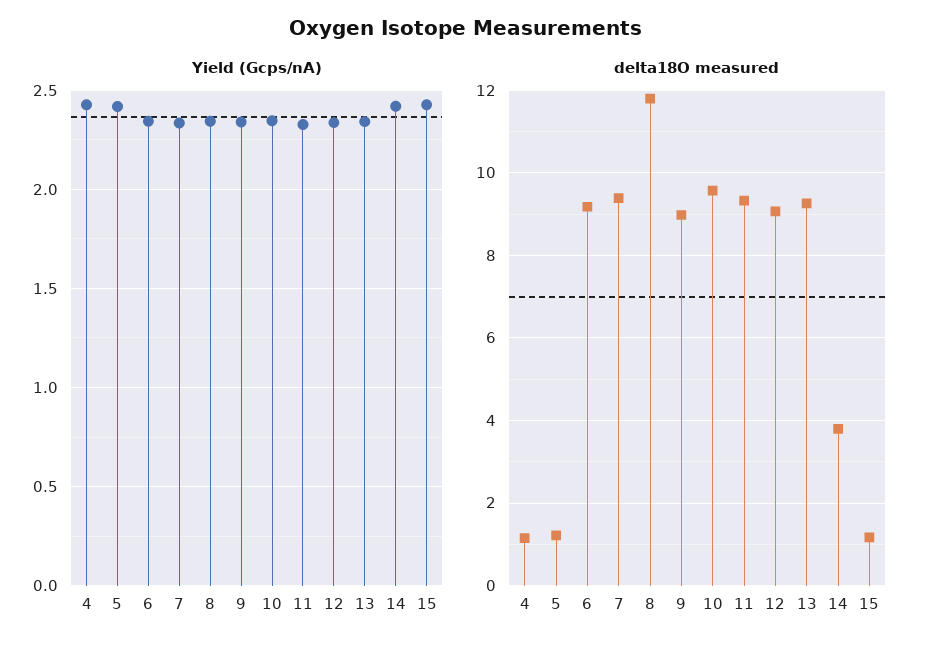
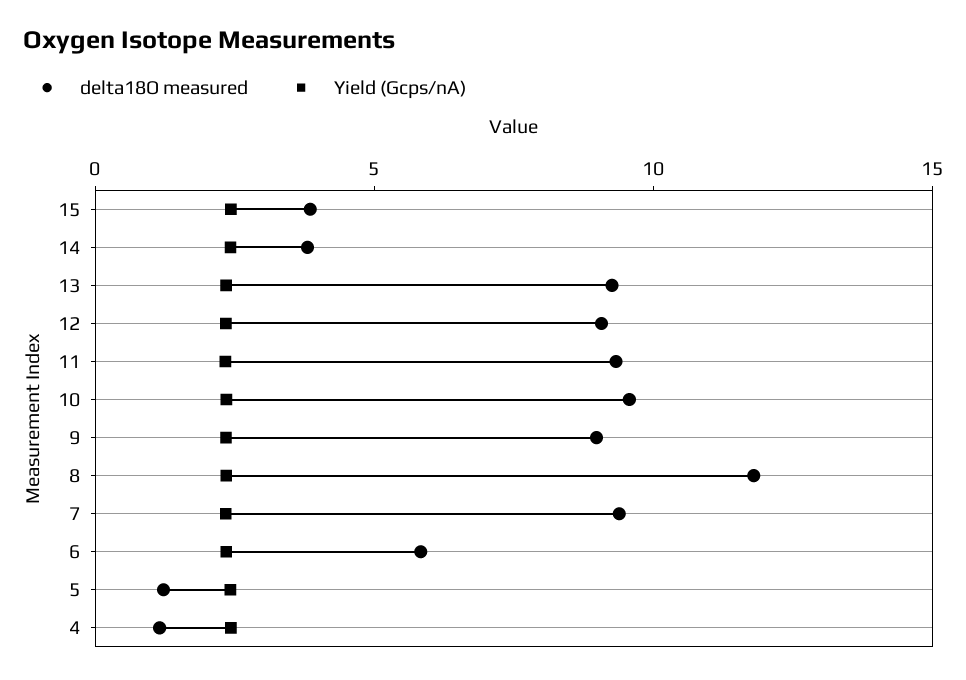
delta18O measured, 6: 9.2 -> 6
delta18O measured, 15: 1.2 -> 4

